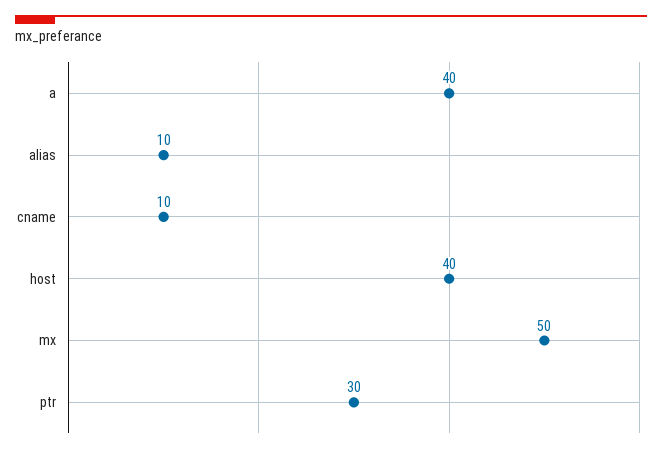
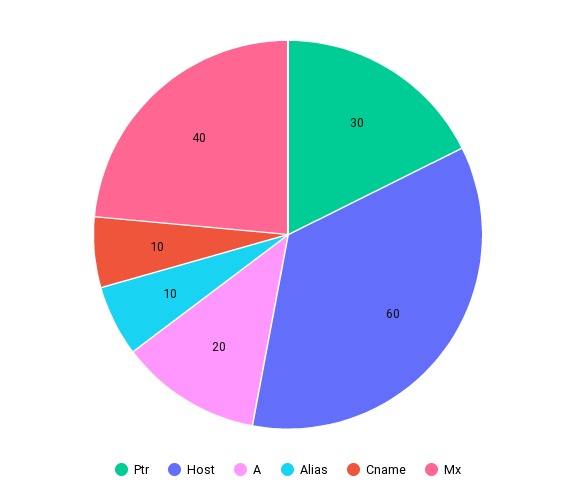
a: 40 -> 20
host: 40 -> 60
mx: 50 -> 40

